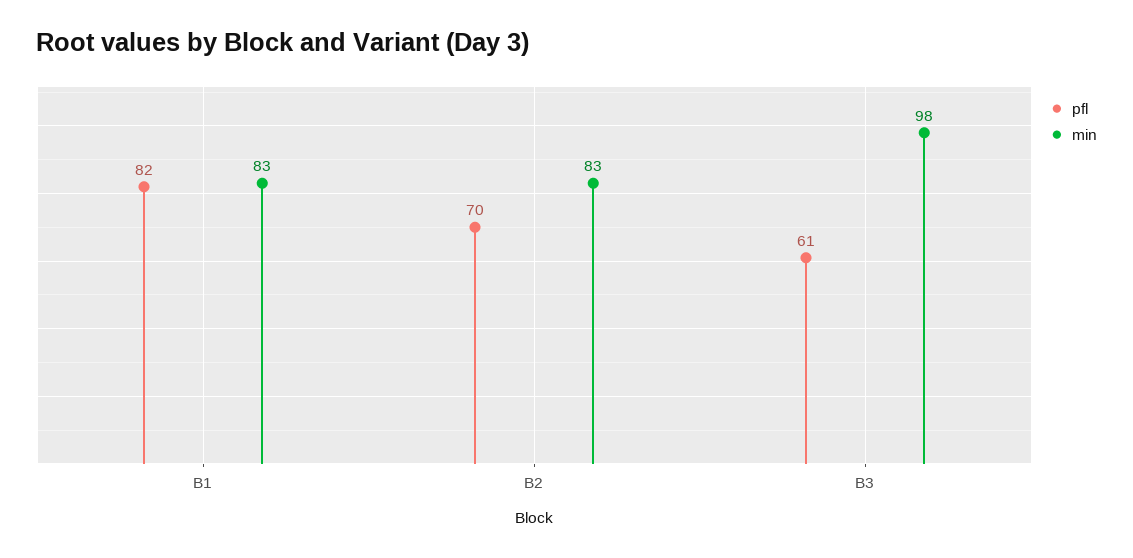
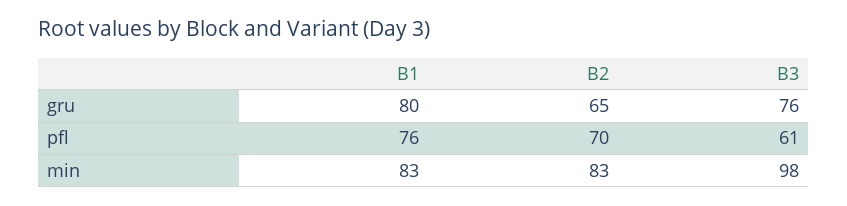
pfl, B1: 82 -> 76
gru, B1: none -> 80
gru, B2: none -> 65
gru, B3: none -> 76

